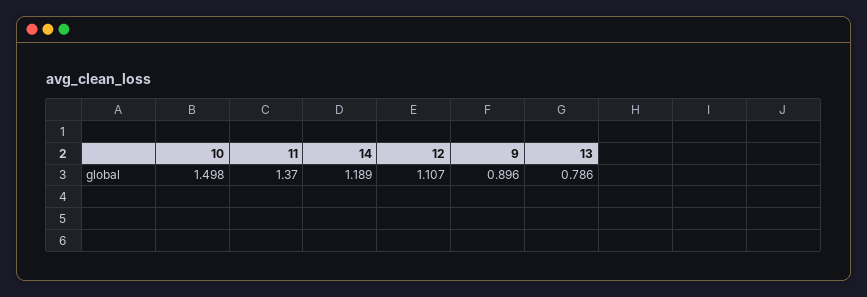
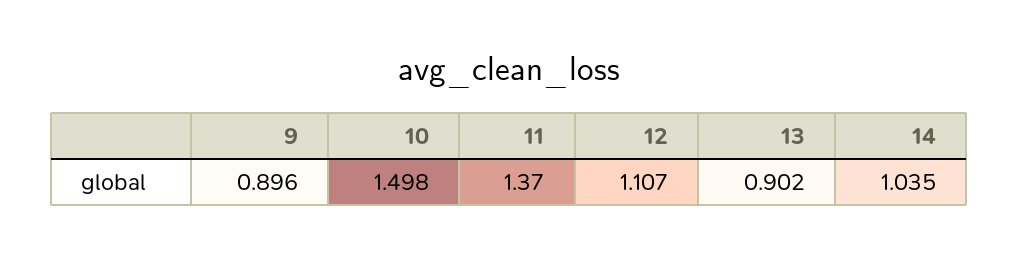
14: 1.189 -> 1.035
13: 0.786 -> 0.902

